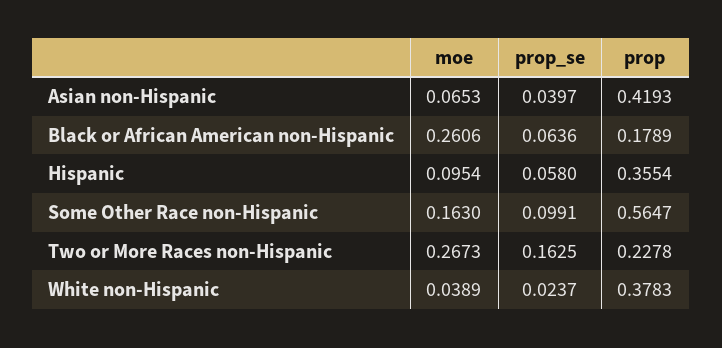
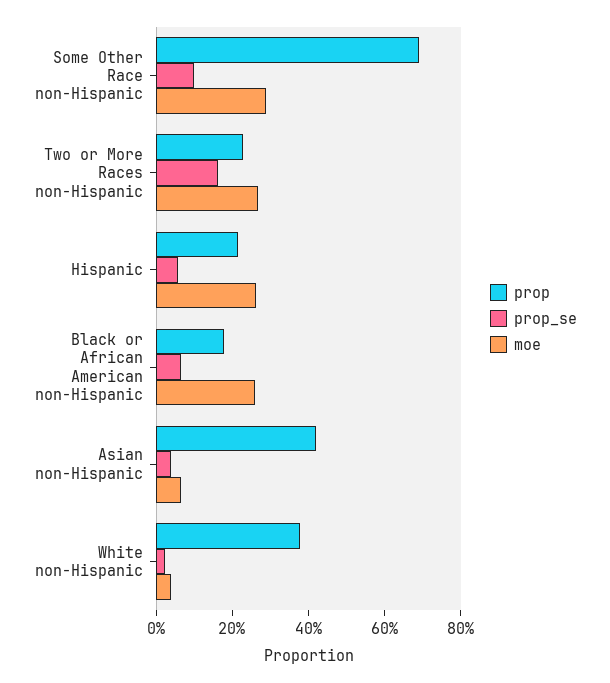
moe, Hispanic: 0.0954 -> 0.25
prop, Hispanic: 0.3554 -> 0.2
moe, Some Other Race non-Hispanic: 0.163 -> 0.3
prop, Some Other Race non-Hispanic: 0.5647 -> 0.7

